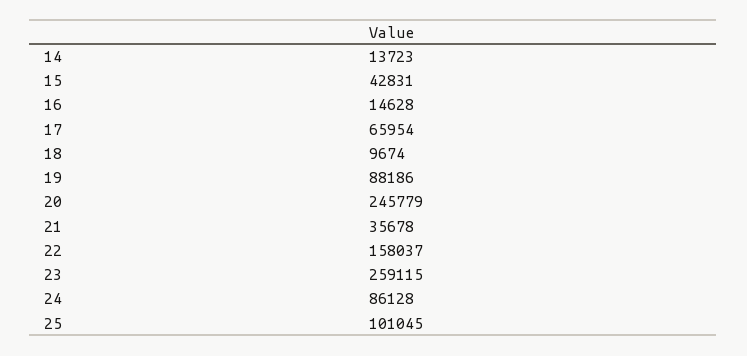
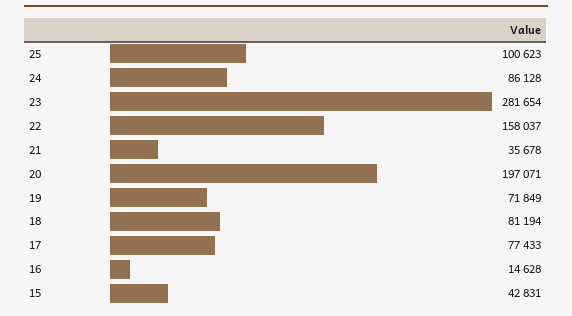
14: 13723 -> none
17: 65954 -> 77433
18: 9674 -> 81194
19: 88186 -> 71849
20: 245779 -> 197071
23: 259115 -> 281654
25: 101045 -> 100623

